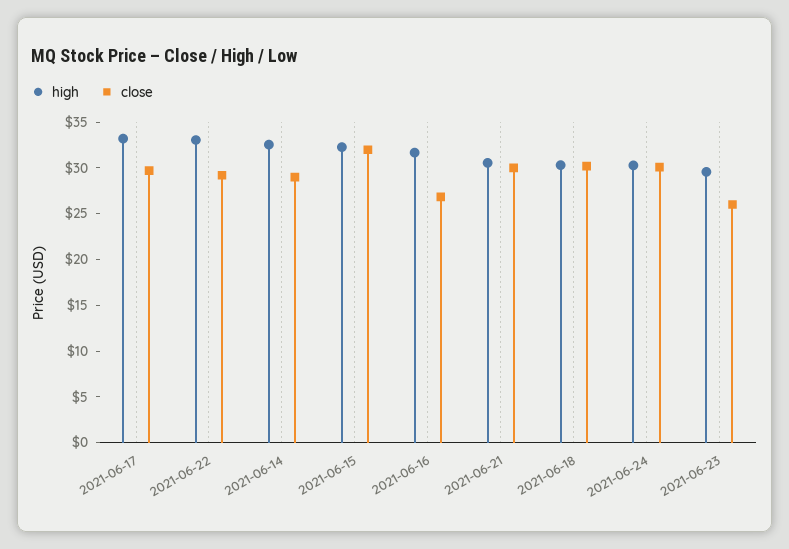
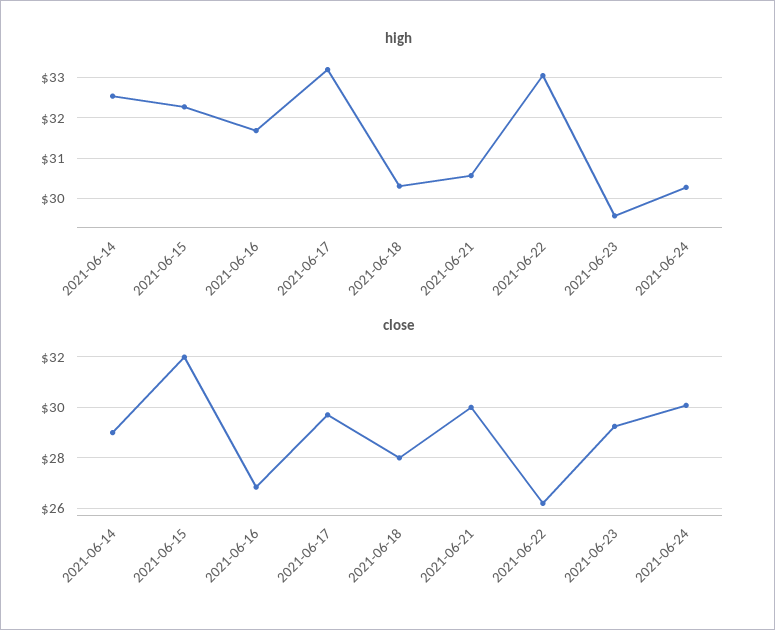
close, 2021-06-22: 29 -> 26.25
close, 2021-06-18: 30 -> 28
close, 2021-06-23: 26 -> 29.25

